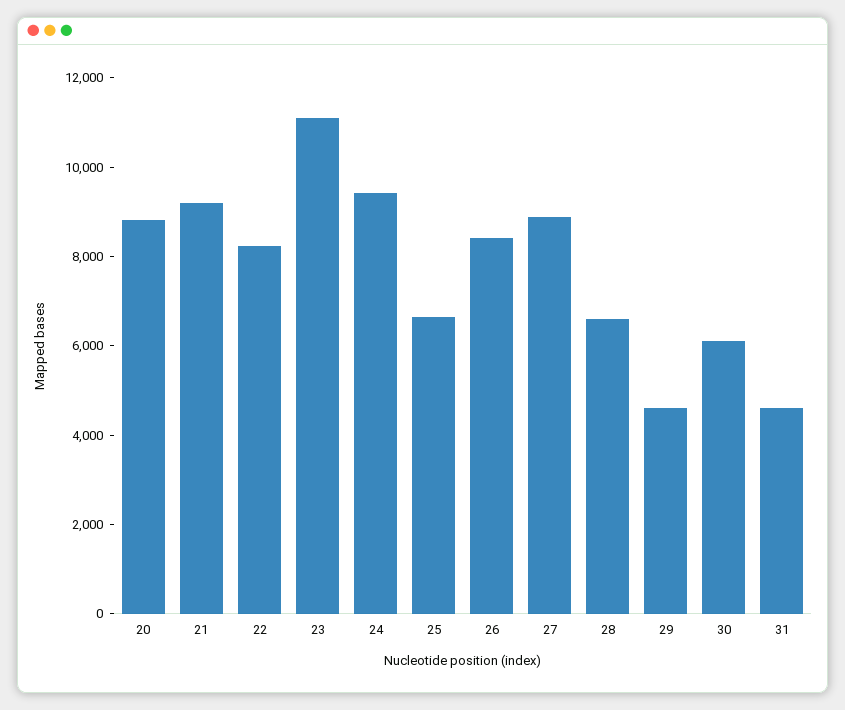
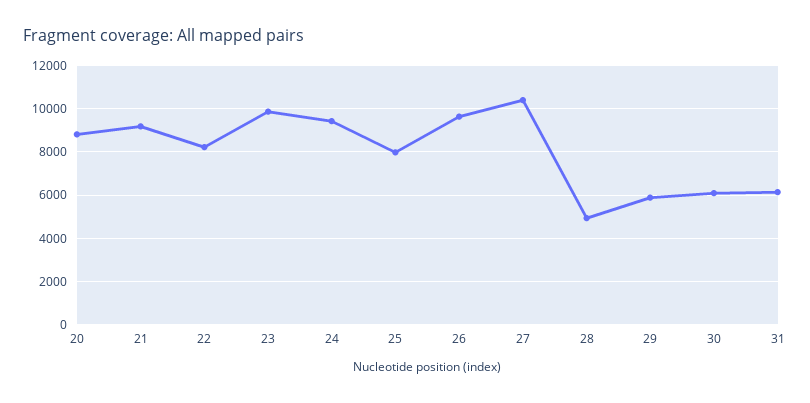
23: 11000 -> 10000
25: 6500 -> 8000
26: 8500 -> 9500
27: 9000 -> 10500
28: 6500 -> 5000
29: 4500 -> 6000
31: 4500 -> 6000

